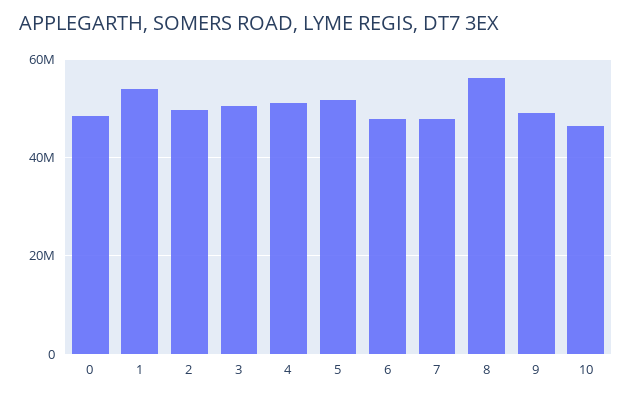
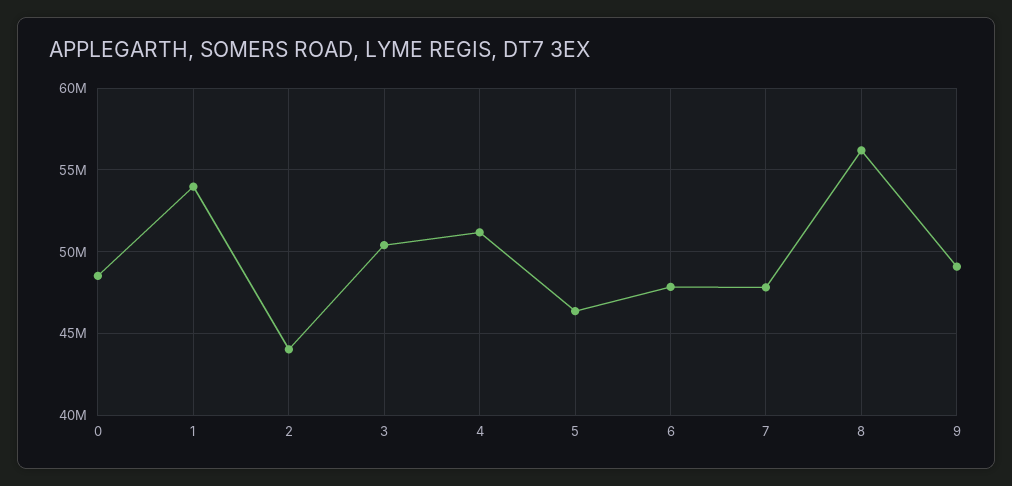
2: 50000000 -> 44000000
5: 52000000 -> 46500000
10: 46000000 -> none

